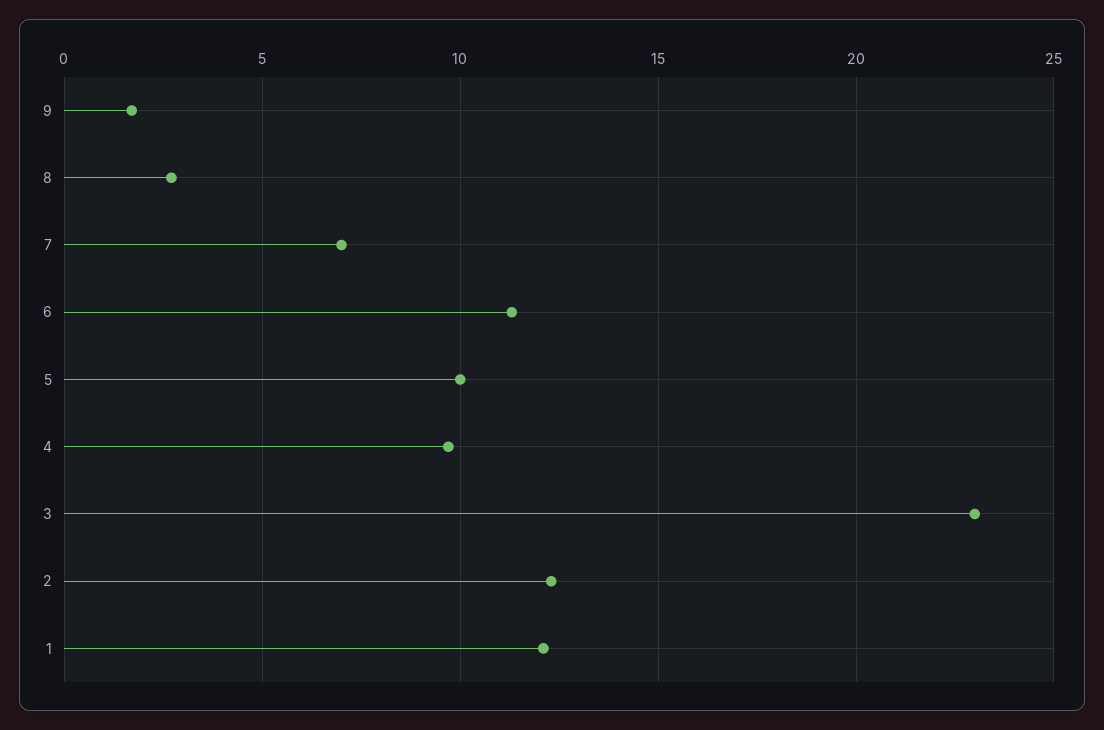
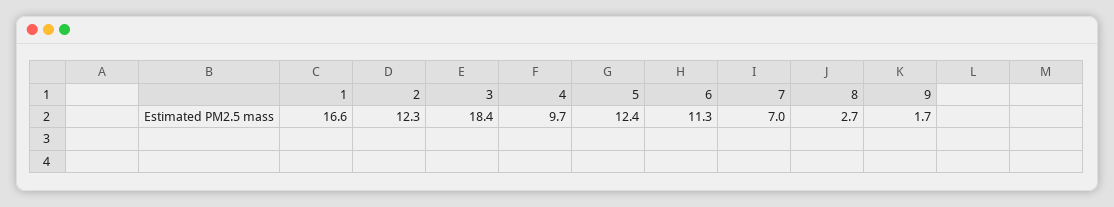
5: 10 -> 12.4
3: 23 -> 18.4
1: 12 -> 16.6

